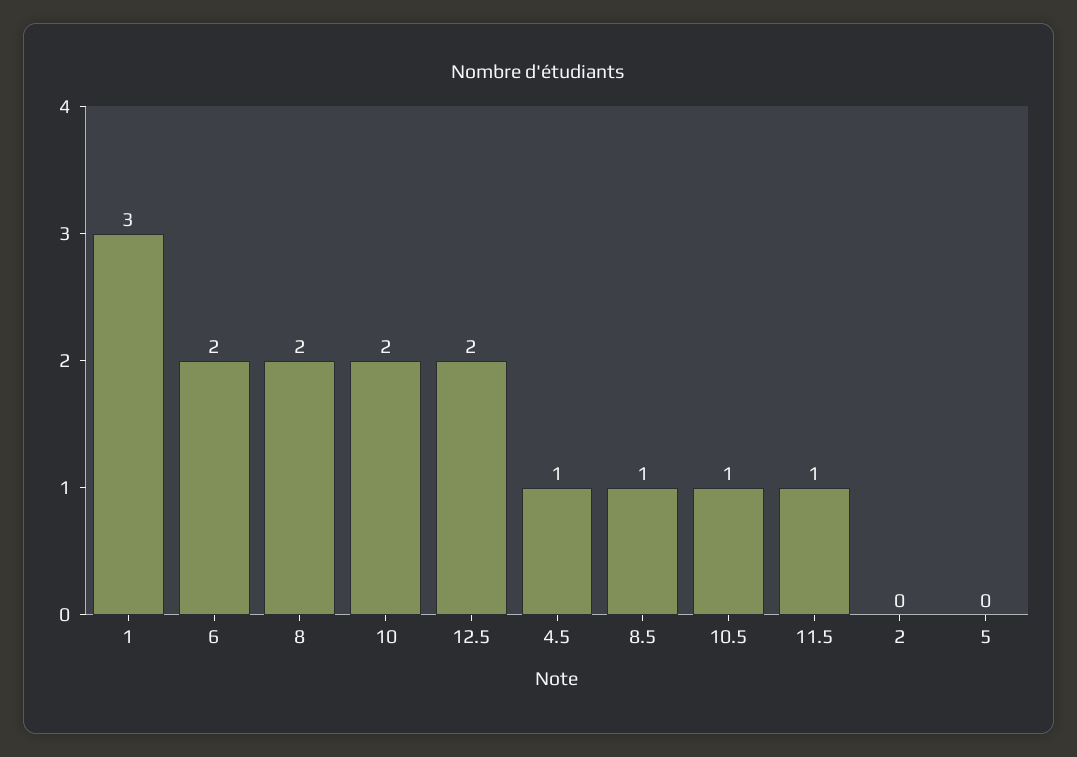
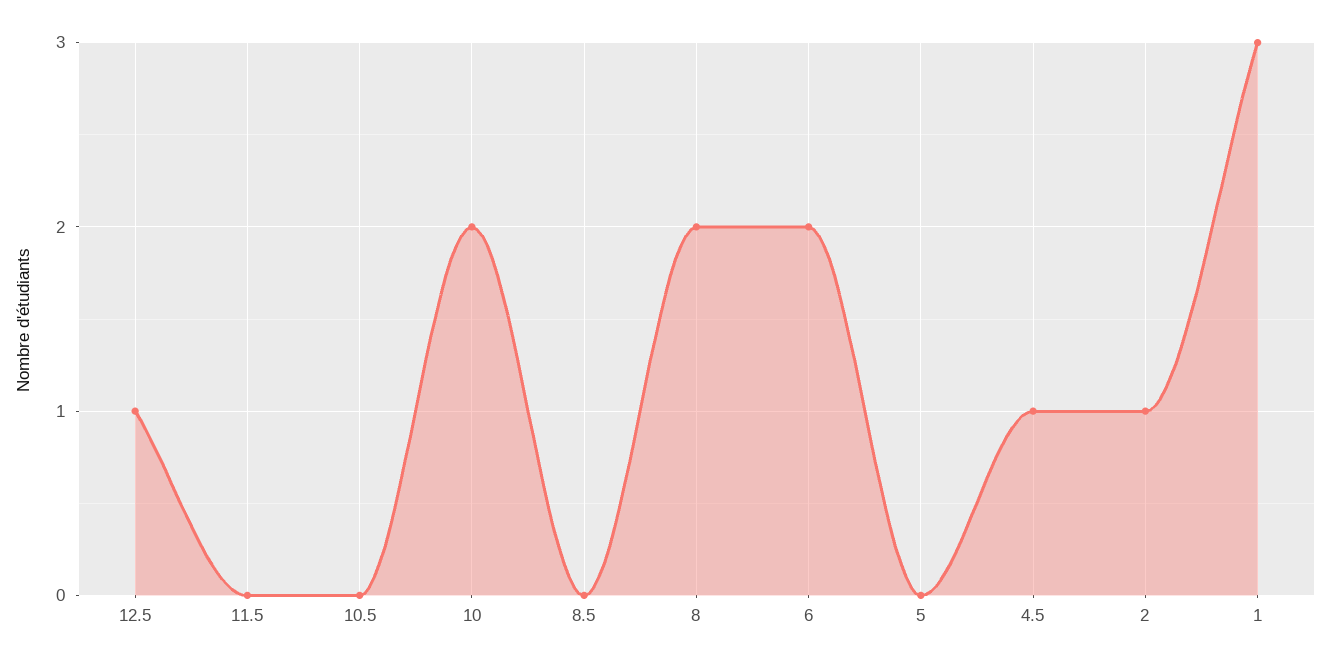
12.5: 2 -> 1
8.5: 1 -> 0
10.5: 1 -> 0
11.5: 1 -> 0
2: 0 -> 1

